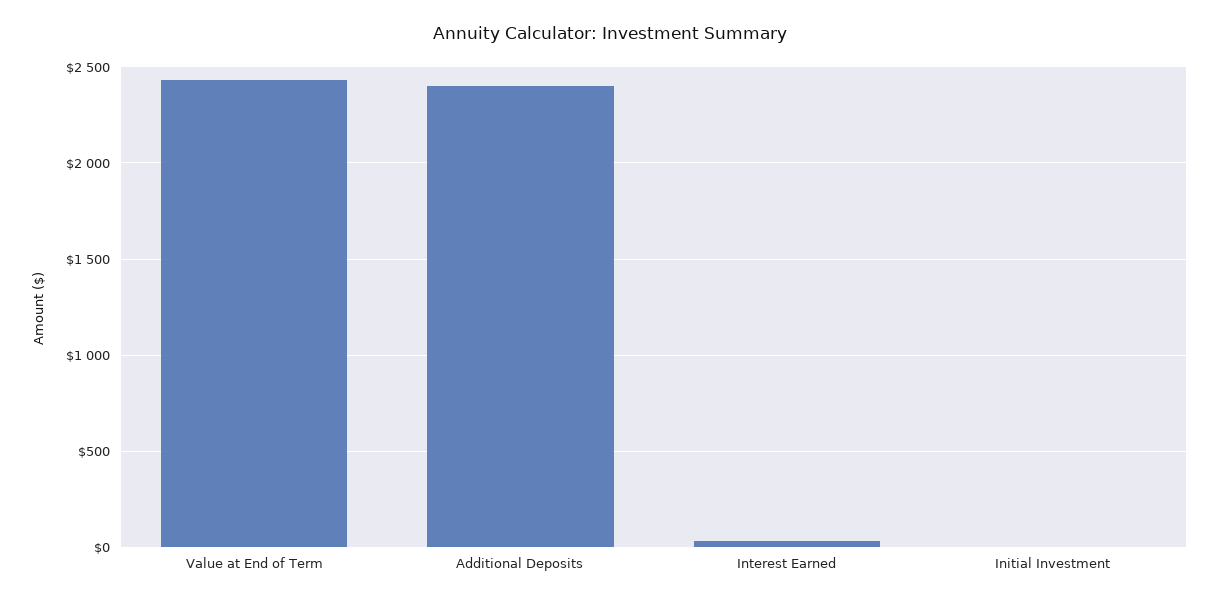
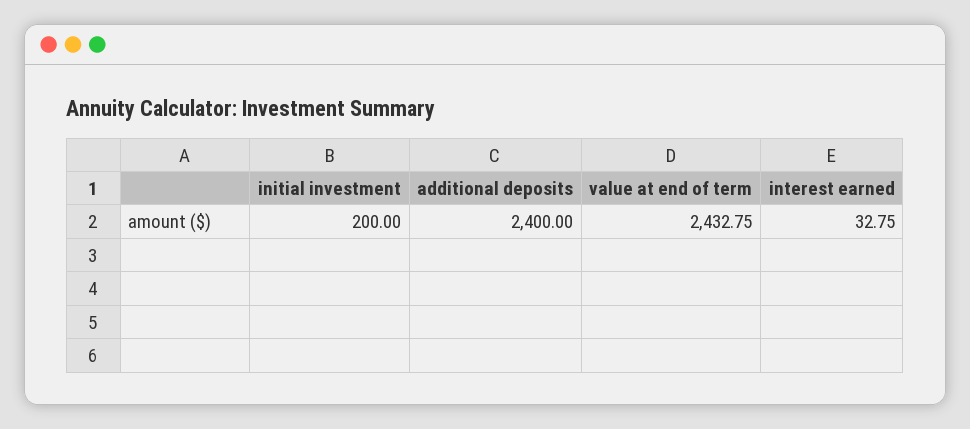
Initial Investment: 0 -> 200

